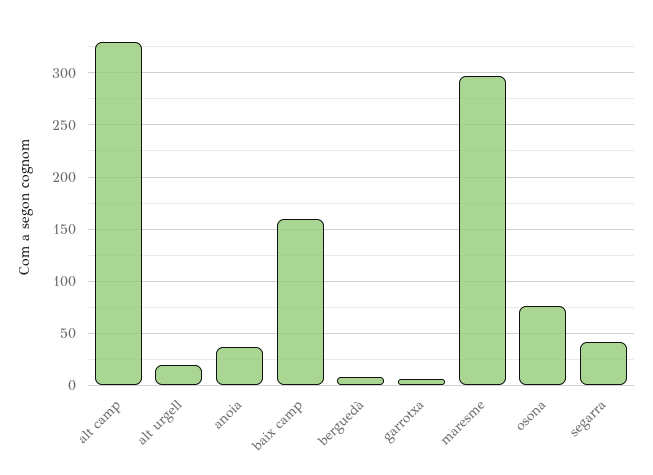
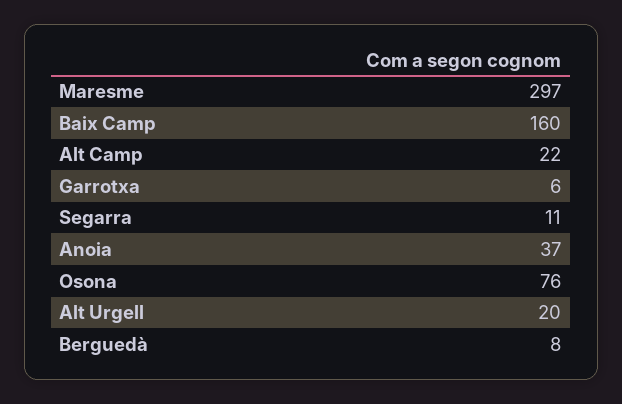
alt camp: 330 -> 22
segarra: 40 -> 11

